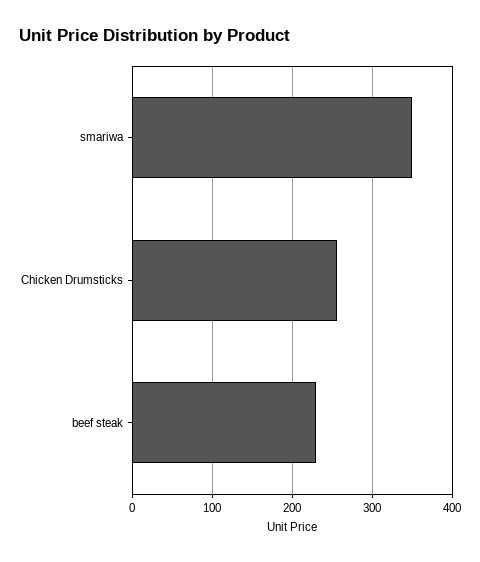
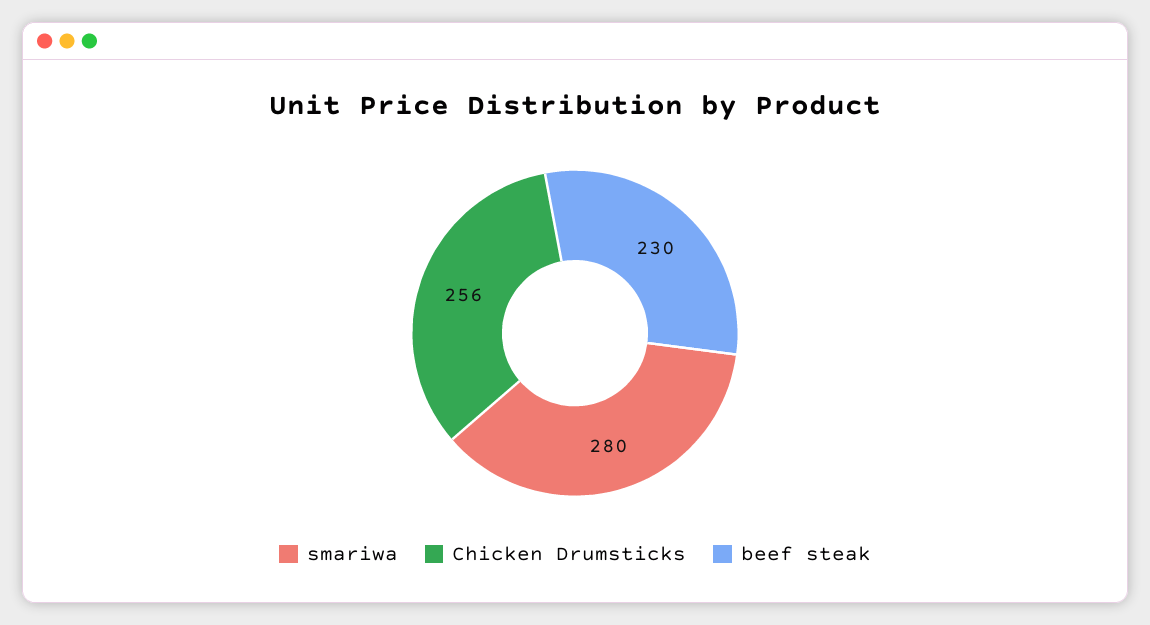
smariwa: 350 -> 280

